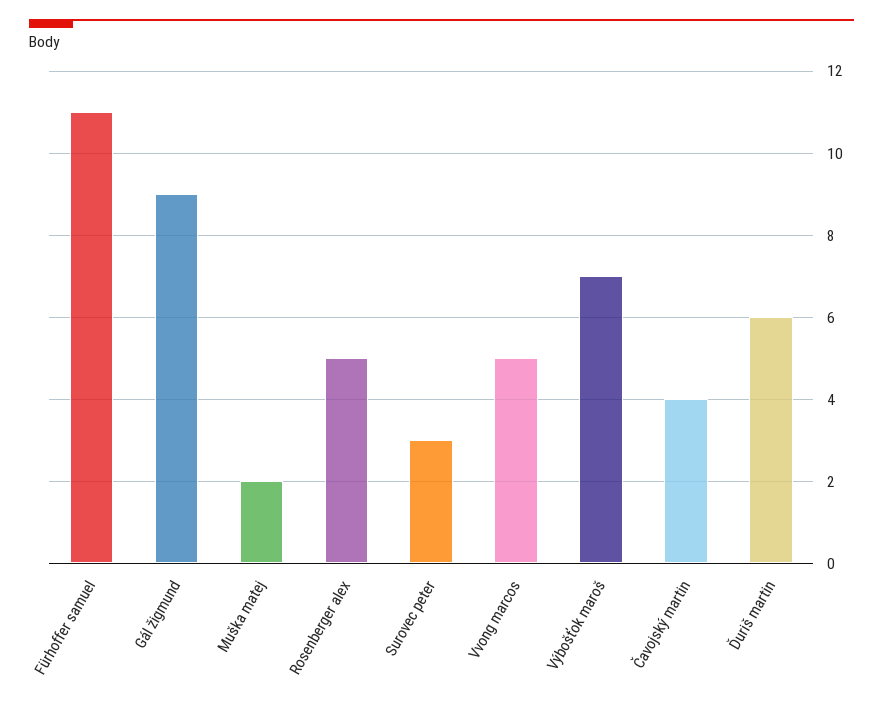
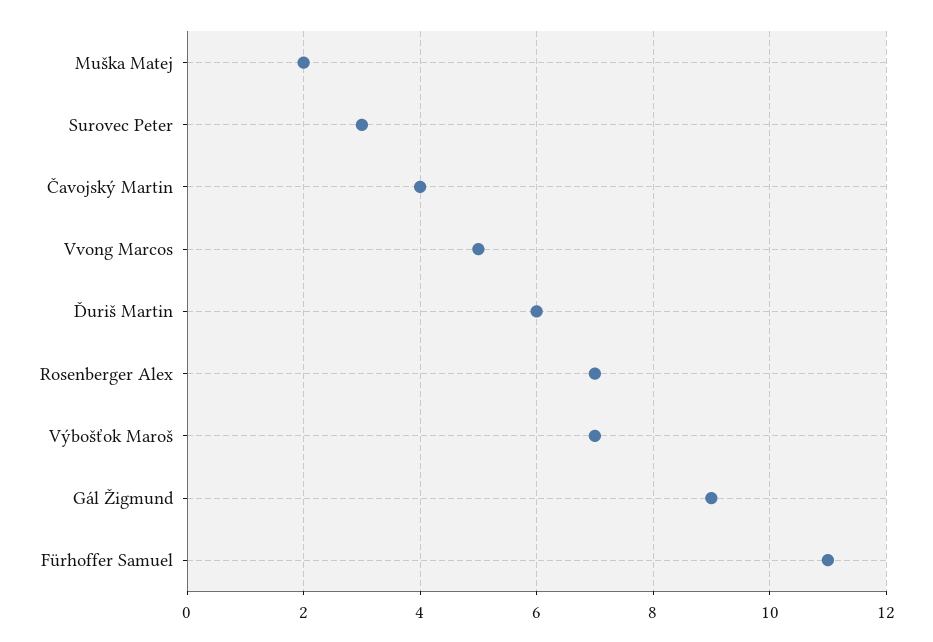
Rosenberger alex: 5 -> 7

